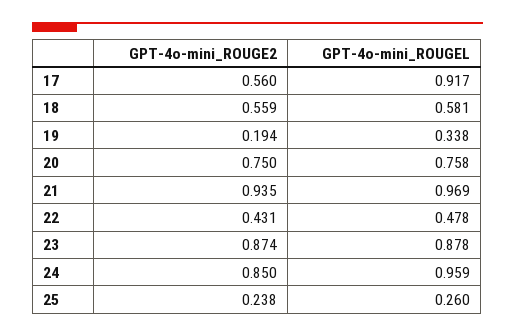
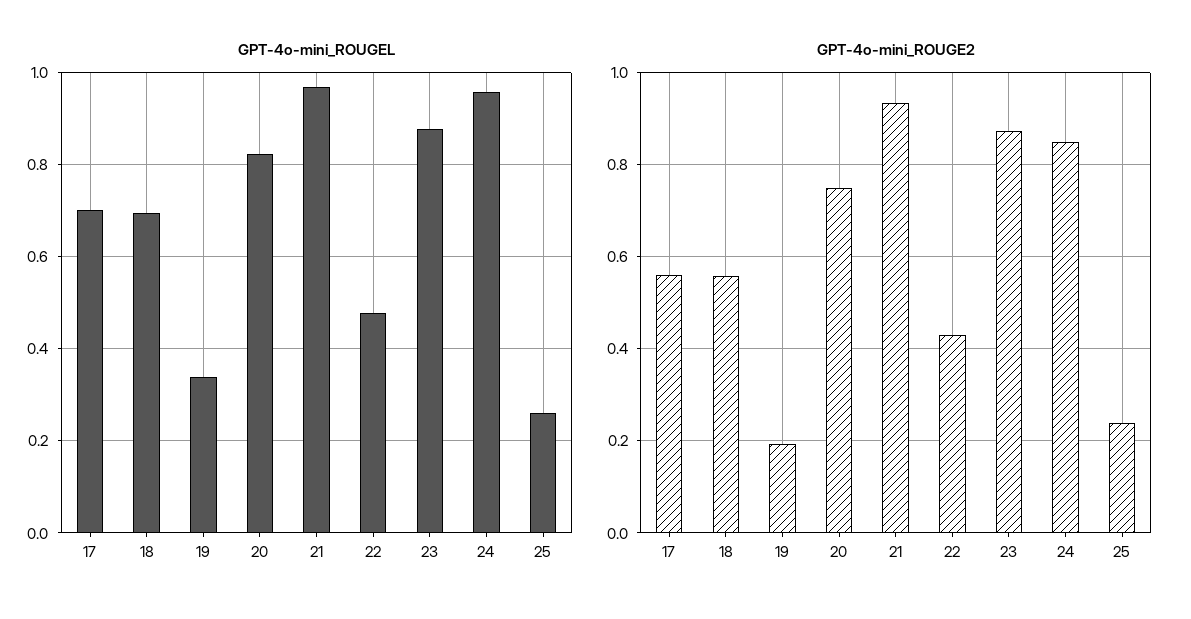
GPT-4o-mini_ROUGEL, 17: 0.917 -> 0.7
GPT-4o-mini_ROUGEL, 18: 0.581 -> 0.7
GPT-4o-mini_ROUGEL, 20: 0.758 -> 0.82

